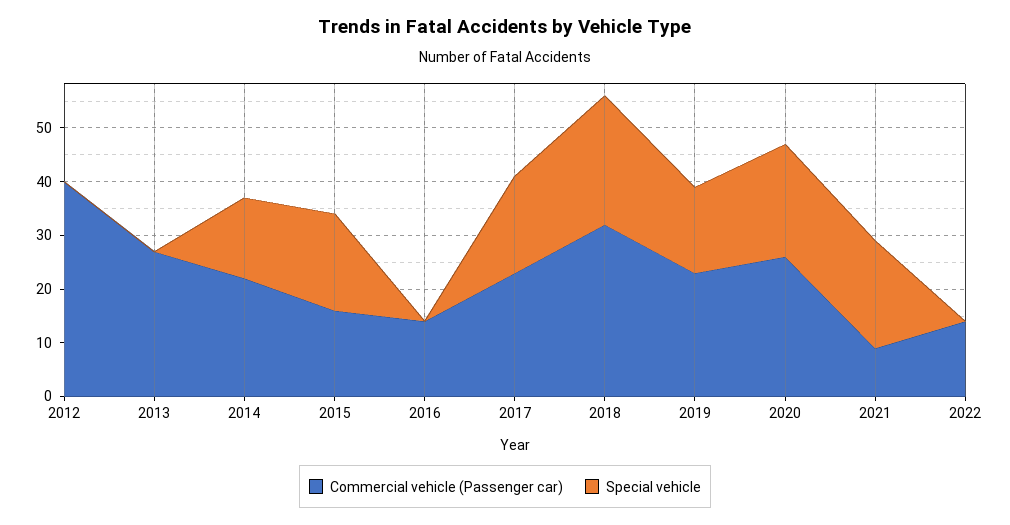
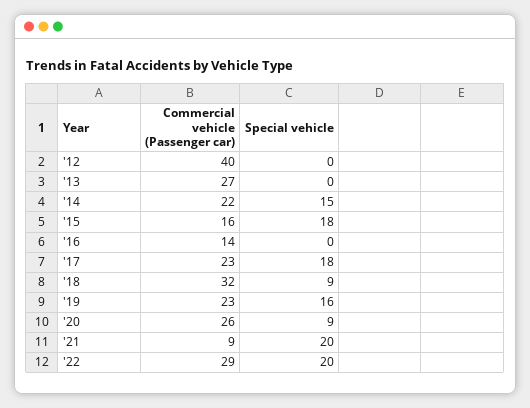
Special vehicle, 2018: 25 -> 9
Special vehicle, 2020: 20 -> 9
Commercial vehicle (Passenger car), 2022: 15 -> 29
Special vehicle, 2022: 0 -> 20

